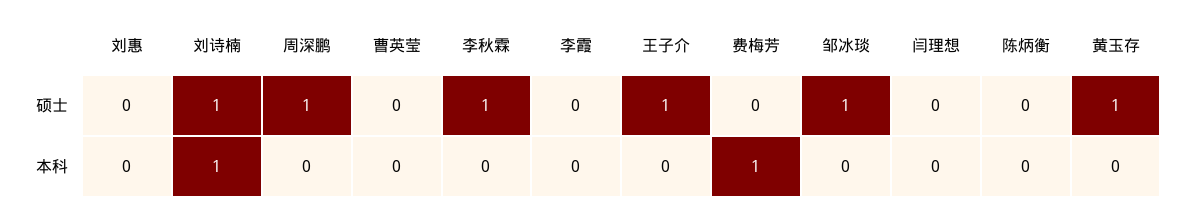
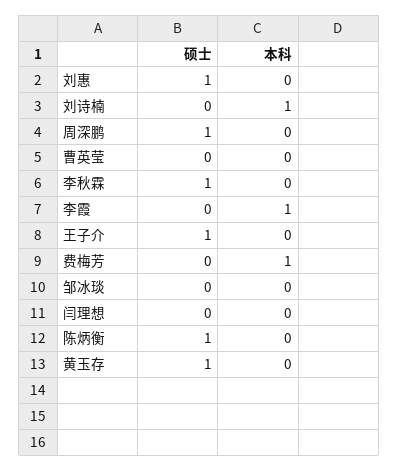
刘惠, 硕士: 0 -> 1
刘诗楠, 硕士: 1 -> 0
邹冰琰, 硕士: 1 -> 0
陈炳衡, 硕士: 0 -> 1
李霞, 本科: 0 -> 1

